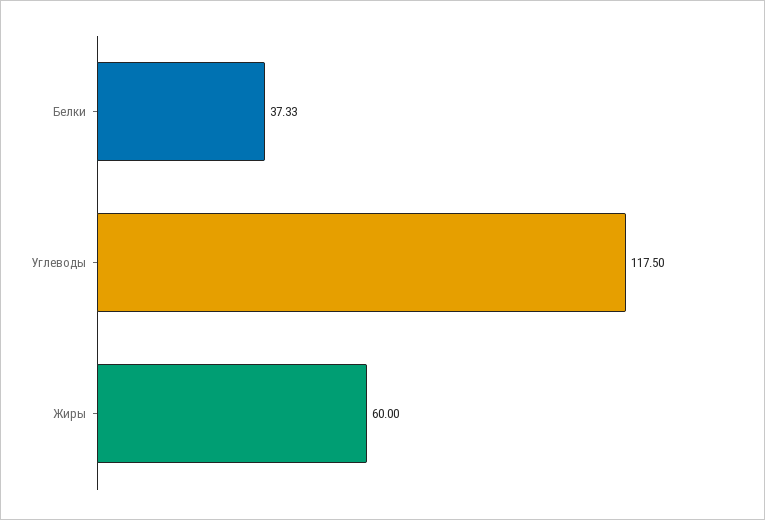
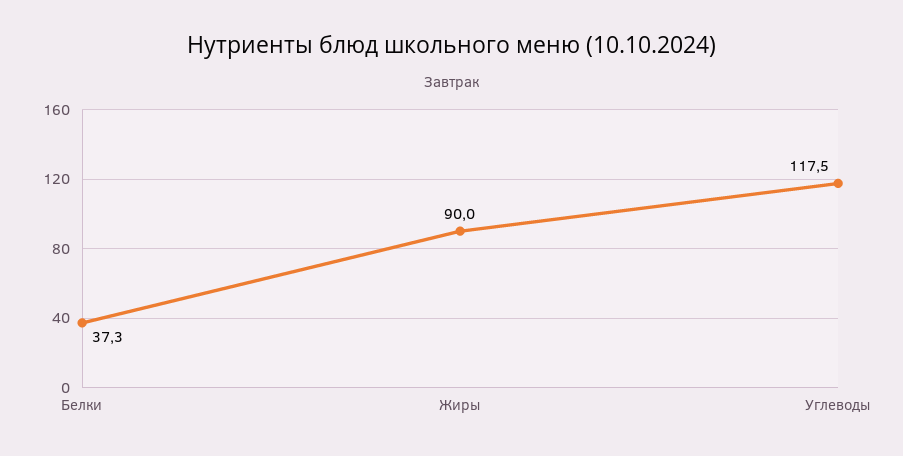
Жиры: 60 -> 90

